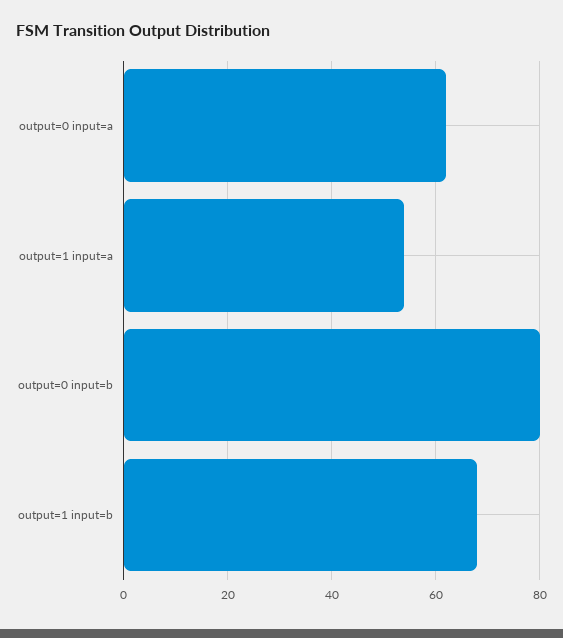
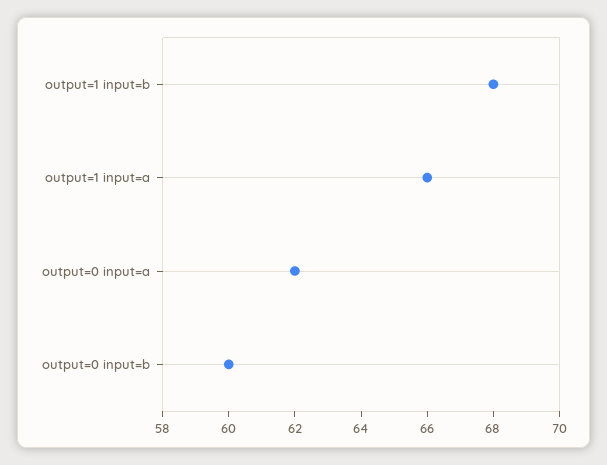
output=1 input=a: 55 -> 66
output=0 input=b: 80 -> 60

